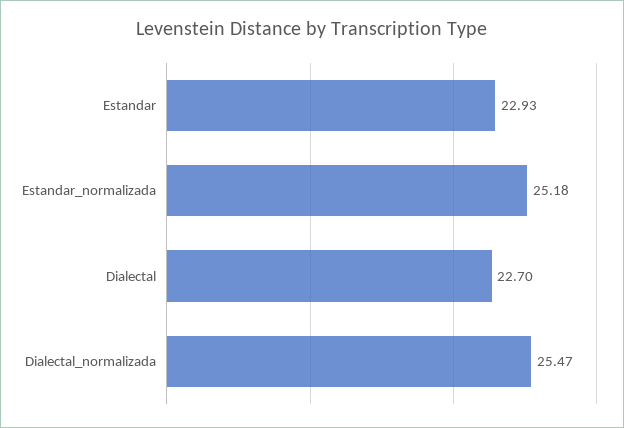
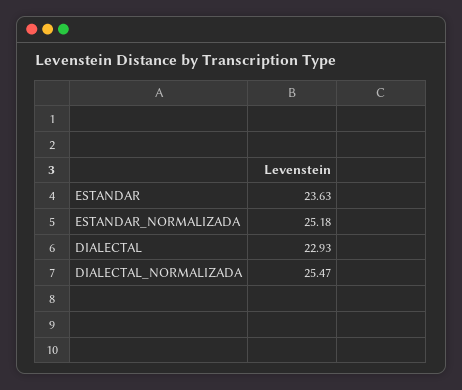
Estandar: 22.93 -> 23.63
Dialectal: 22.7 -> 22.93

